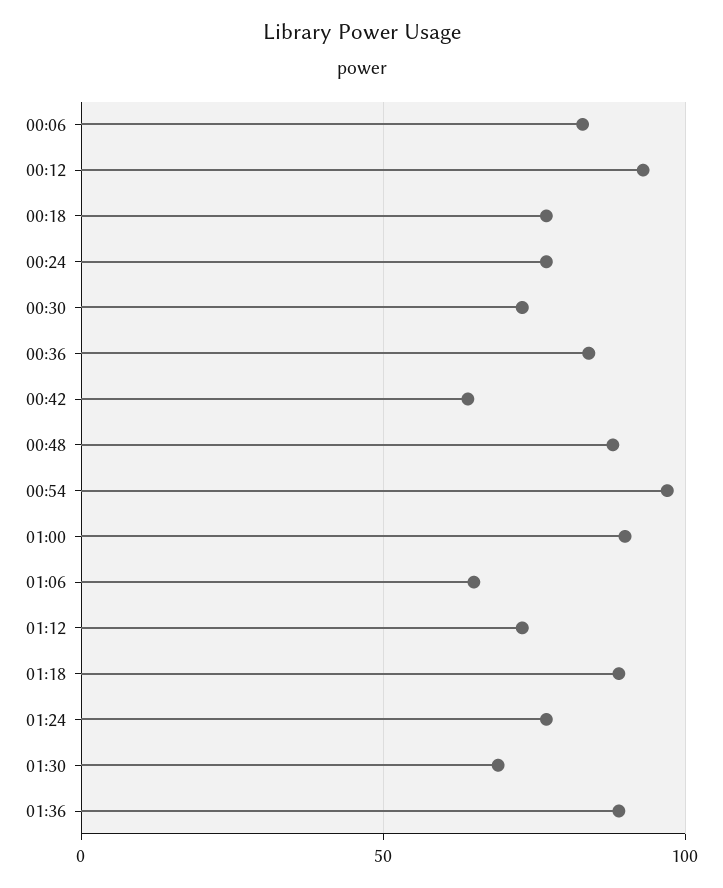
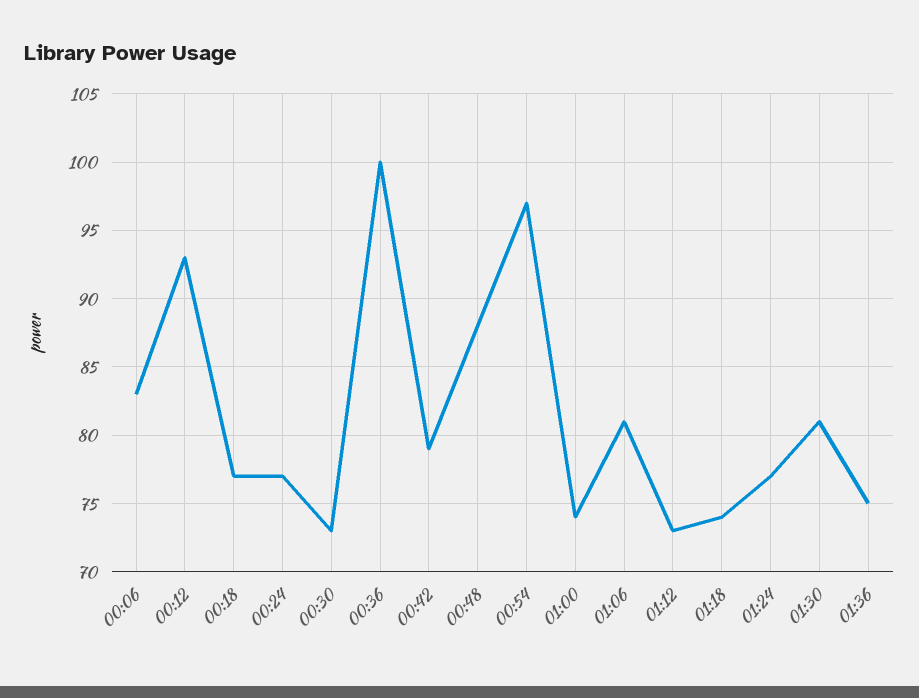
00:36: 85 -> 100
00:42: 65 -> 79
01:00: 90 -> 74
01:06: 65 -> 81
01:18: 90 -> 74
01:30: 70 -> 81
01:36: 90 -> 75

